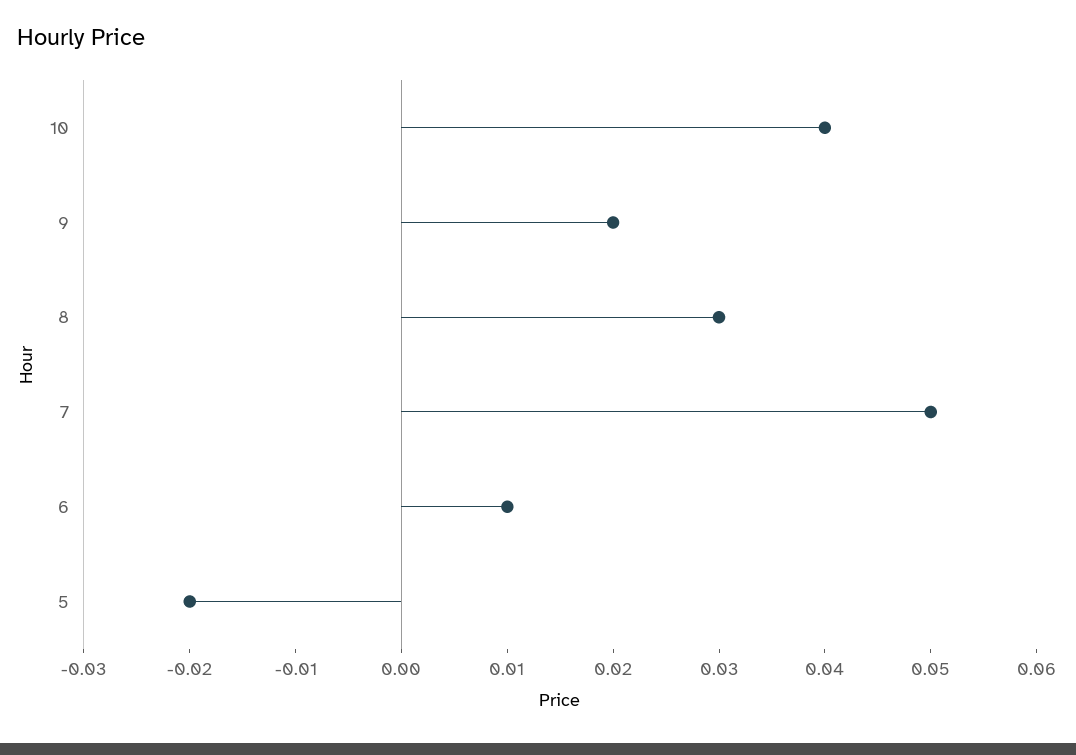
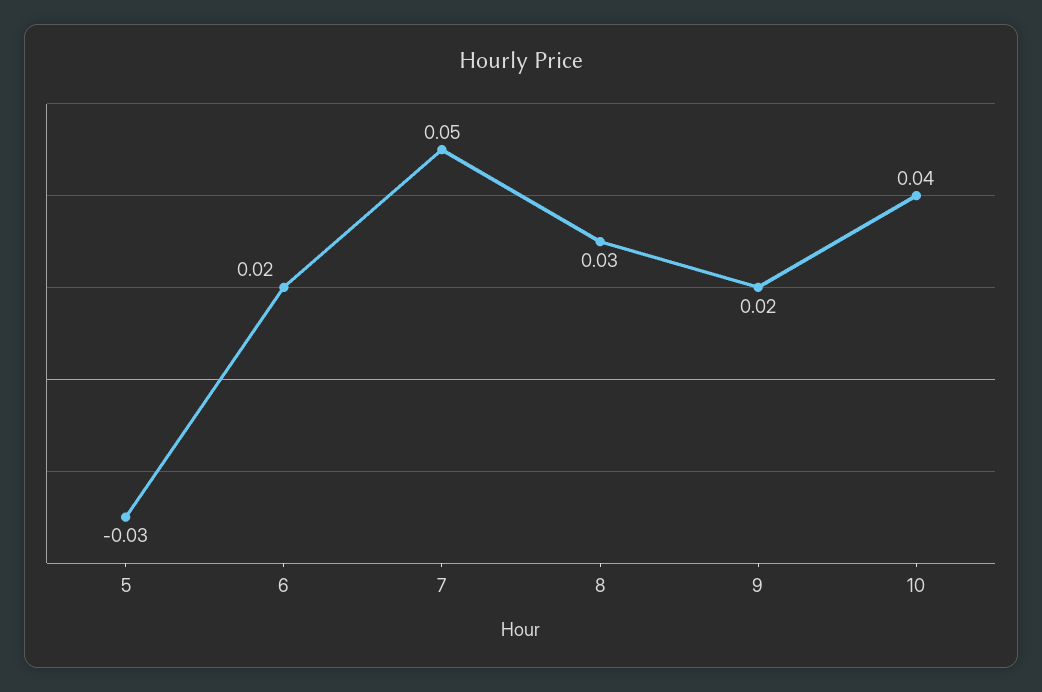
6: 0.01 -> 0.02
5: -0.02 -> -0.03

